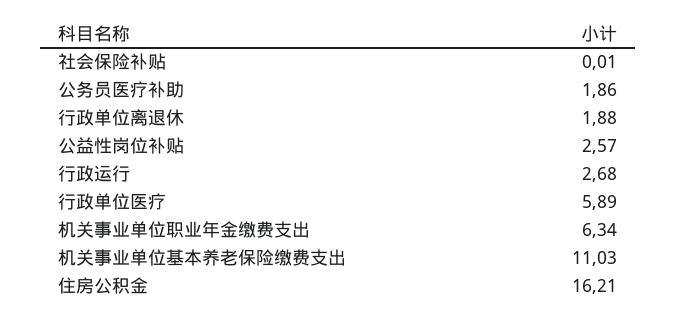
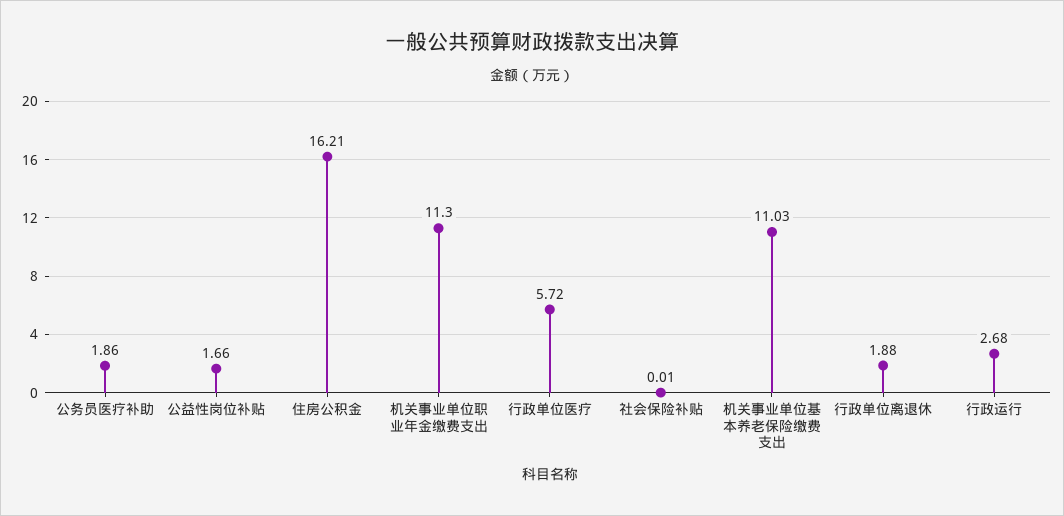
公益性岗位补贴: 2.57 -> 1.66
行政单位医疗: 5.89 -> 5.72
机关事业单位职业年金缴费支出: 6.34 -> 11.3

